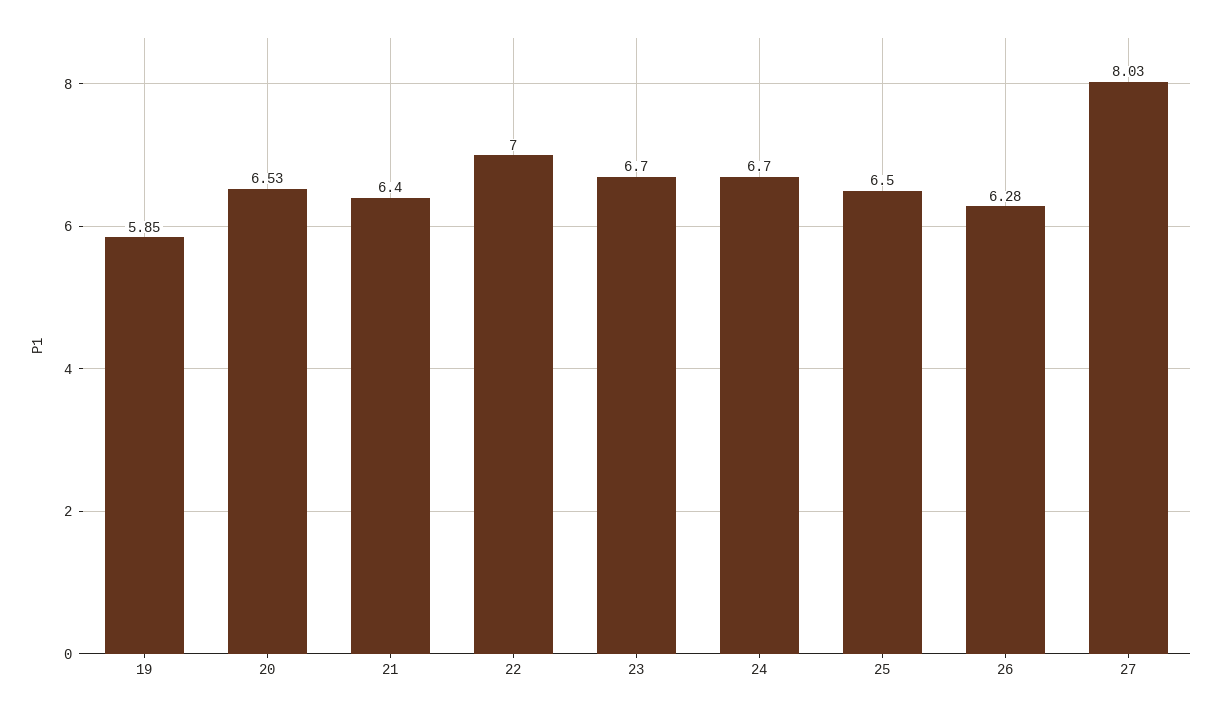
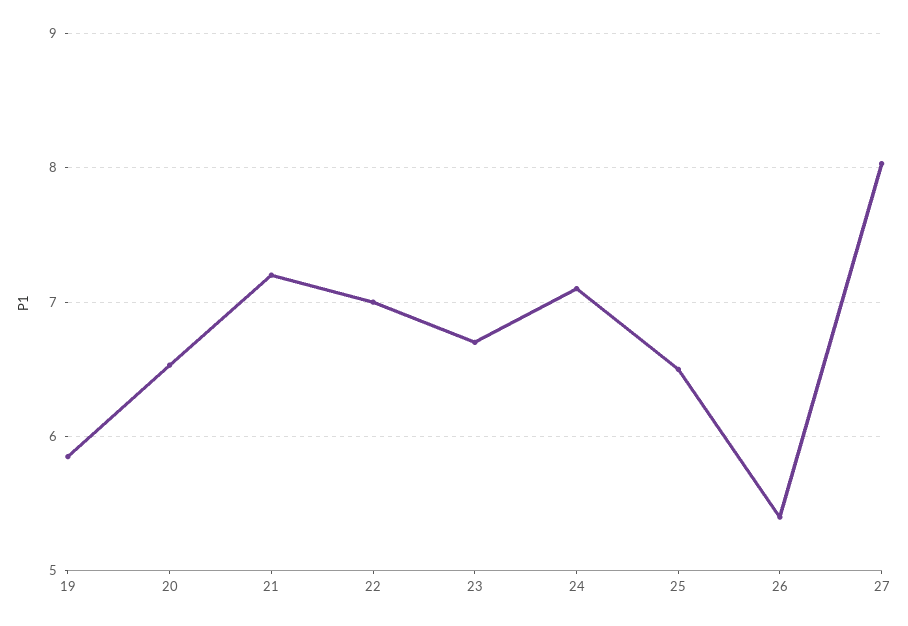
21: 6.4 -> 7.2
24: 6.7 -> 7.1
26: 6.28 -> 5.4

